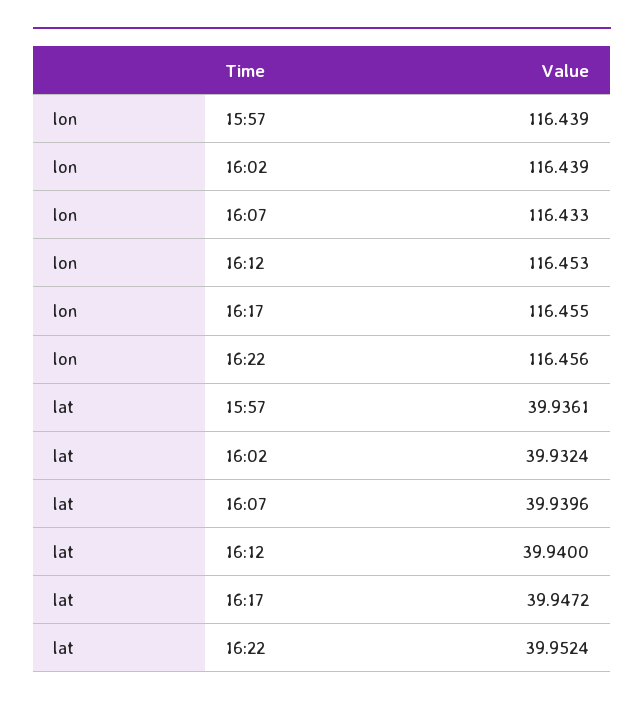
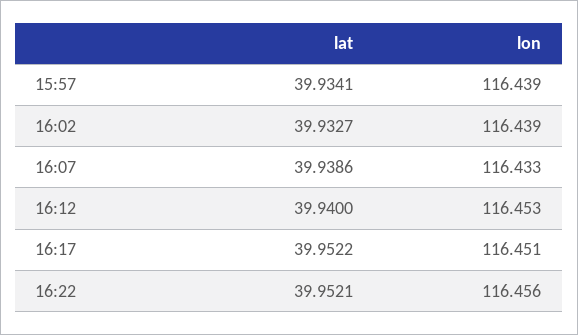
lon, 16:17: 116.455 -> 116.451
lat, 15:57: 39.9361 -> 39.9341
lat, 16:02: 39.9324 -> 39.9327
lat, 16:07: 39.9396 -> 39.9386
lat, 16:17: 39.9472 -> 39.9522
lat, 16:22: 39.9524 -> 39.9521

